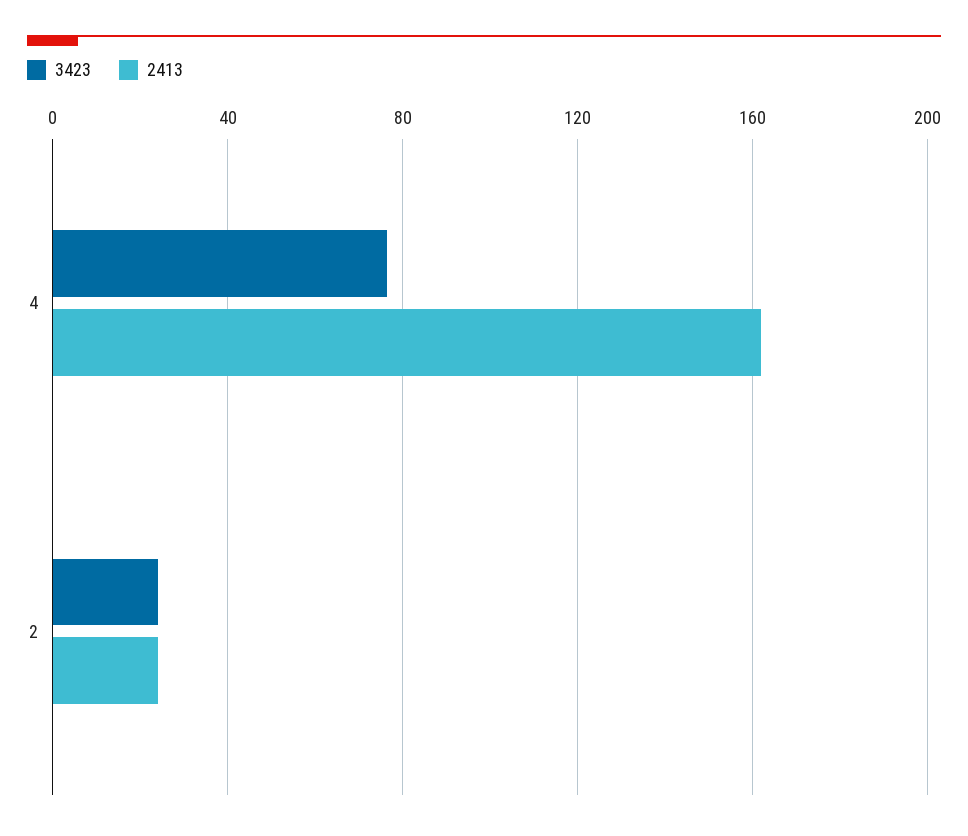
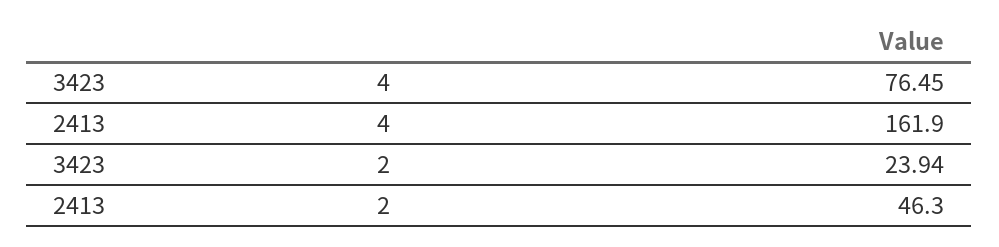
2413, 2: 25 -> 46.3

